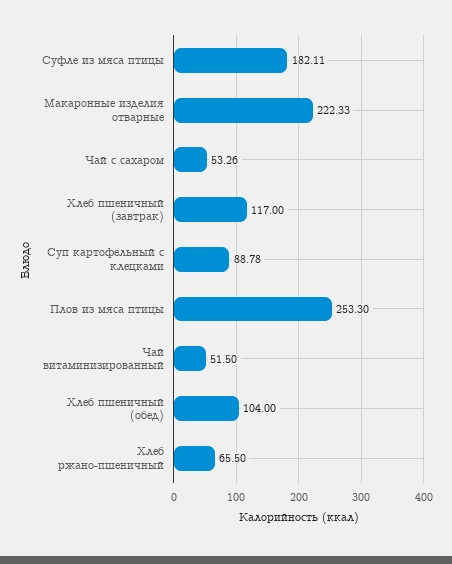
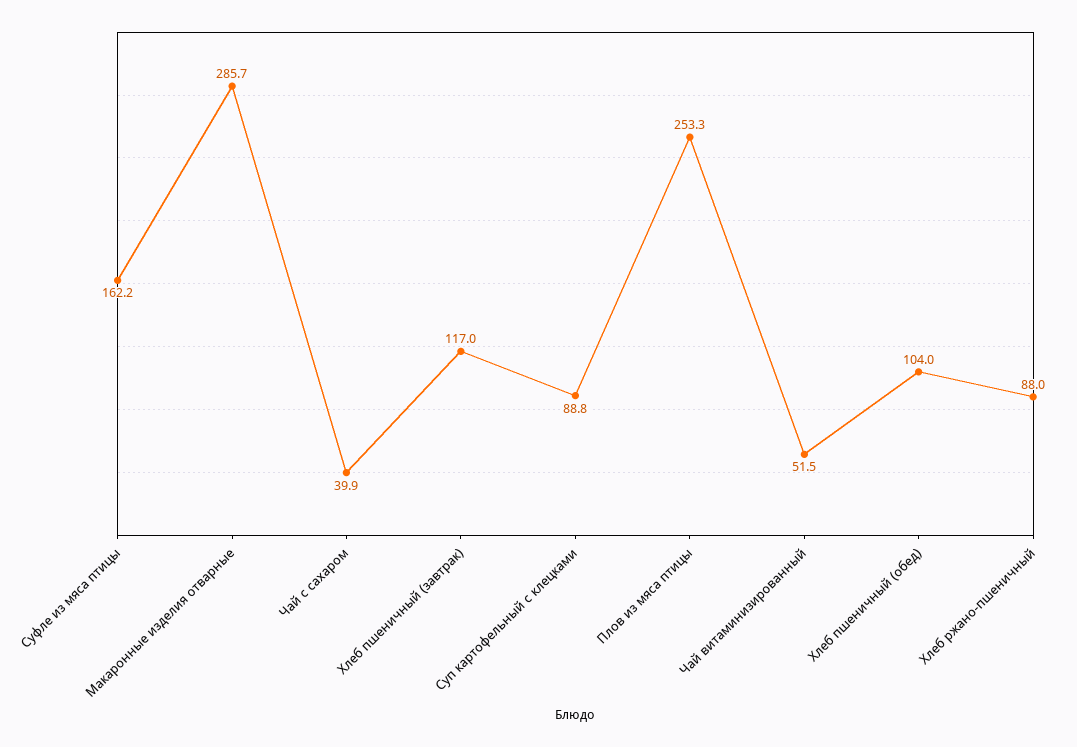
Суфле из мяса птицы: 182.11 -> 162.2
Макаронные изделия отварные: 222.33 -> 285.7
Чай с сахаром: 53.26 -> 39.9
Хлеб ржано-пшеничный: 65.5 -> 88

